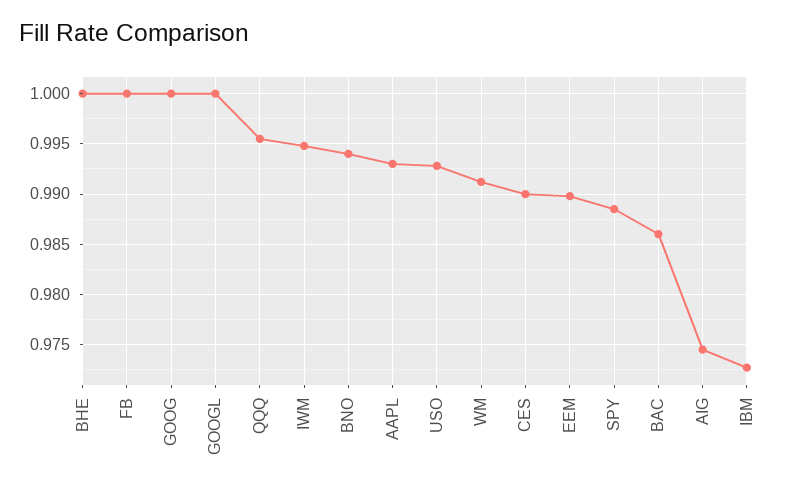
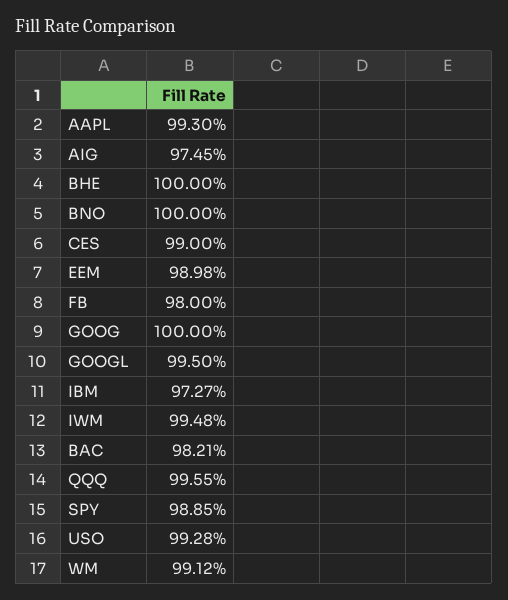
FB: 1 -> 0.98
GOOGL: 1 -> 0.995
BNO: 0.994 -> 1
BAC: 0.986 -> 0.9821

